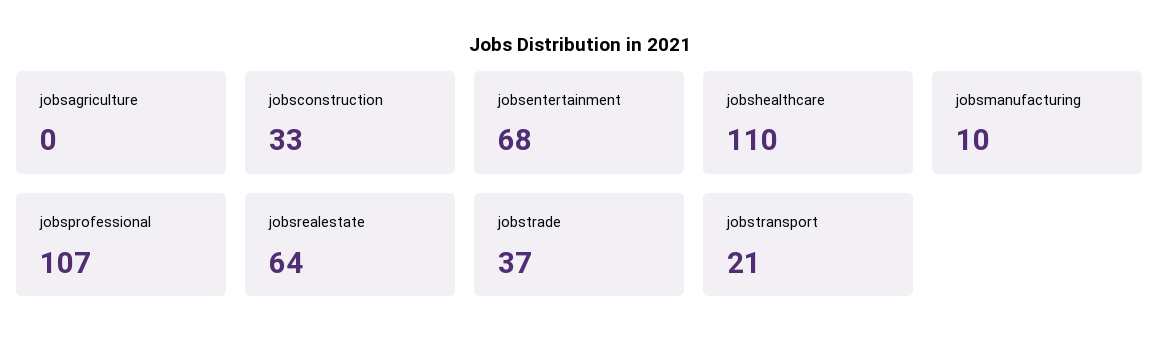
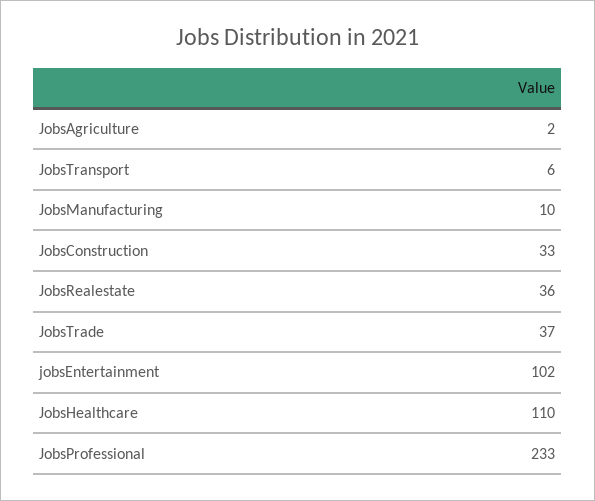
jobsagriculture: 0 -> 2
jobsentertainment: 68 -> 102
jobsprofessional: 107 -> 233
jobsrealestate: 64 -> 36
jobstransport: 21 -> 6

